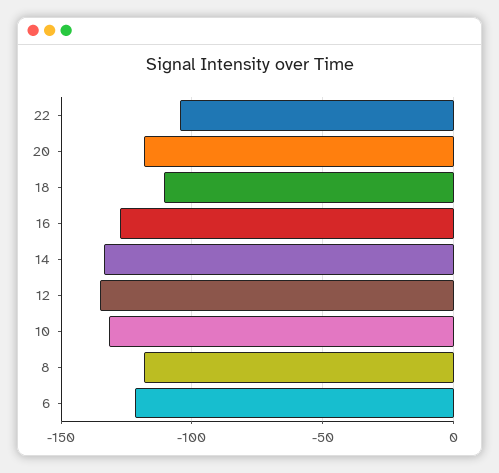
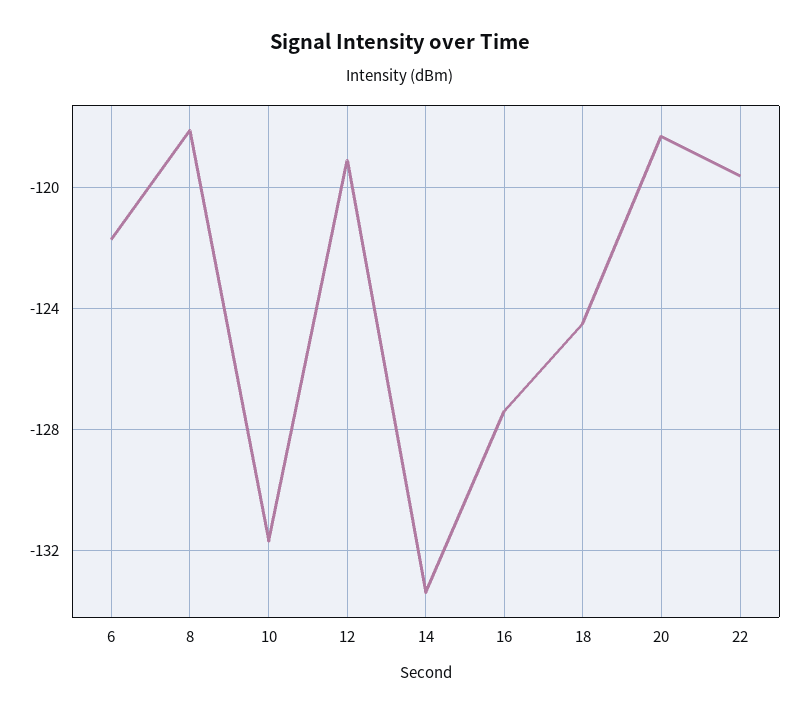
22: -105 -> -119.5
18: -110 -> -124.5
12: -135 -> -119

